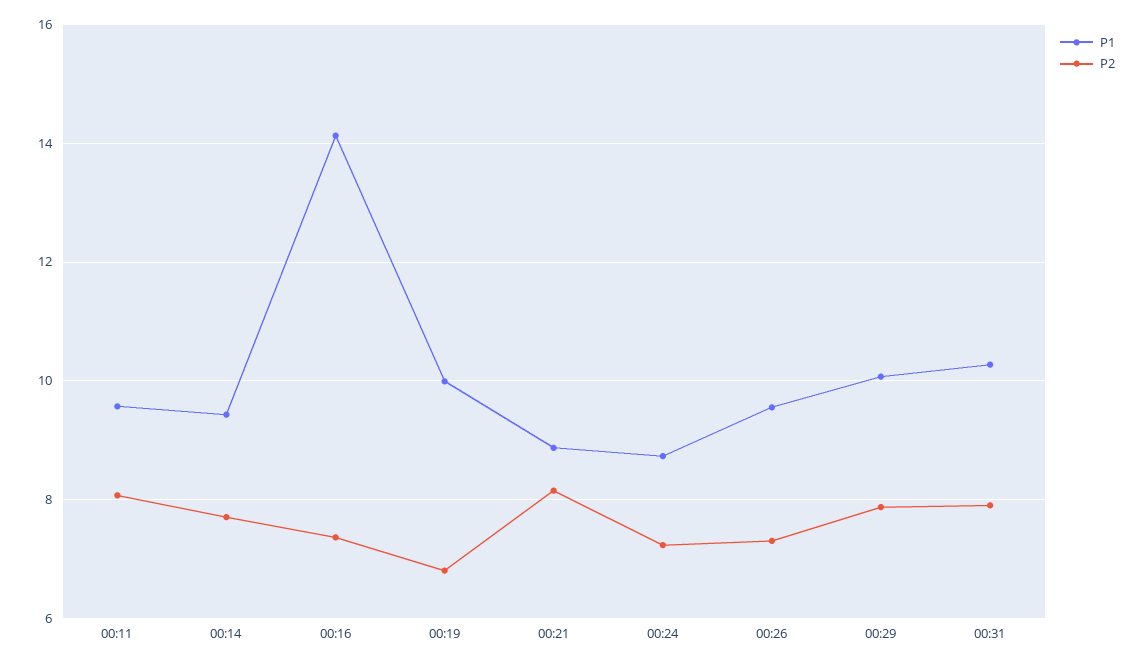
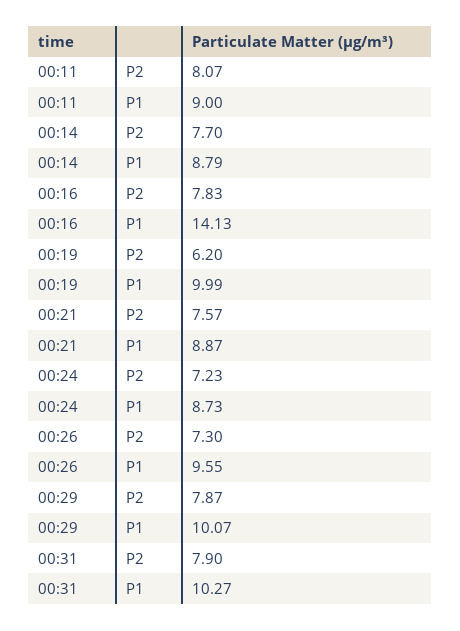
P1, 00:11: 9.6 -> 9
P1, 00:14: 9.4 -> 8.79
P2, 00:16: 7.4 -> 7.83
P2, 00:19: 6.8 -> 6.2
P2, 00:21: 8.2 -> 7.57

